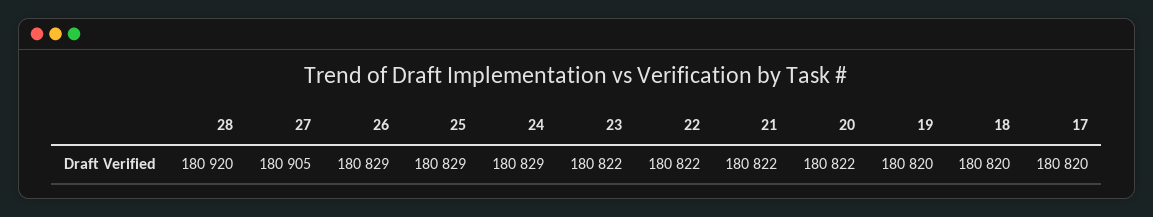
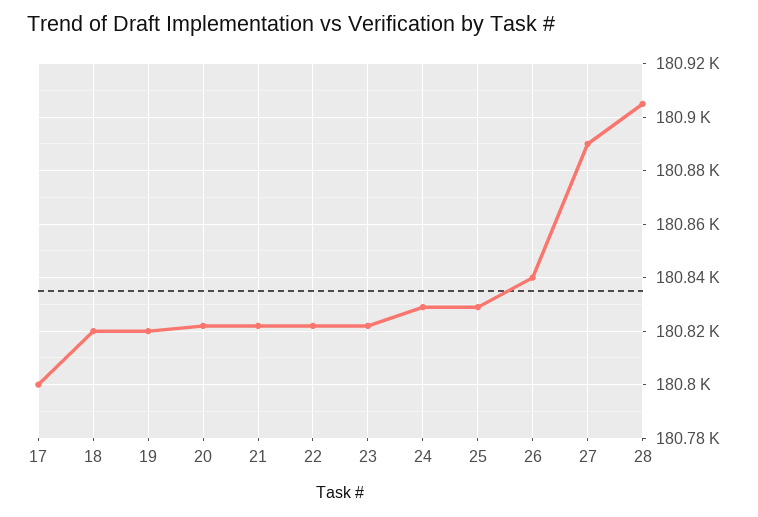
28: 180920 -> 180905
27: 180905 -> 180890
26: 180829 -> 180840
17: 180820 -> 180800

